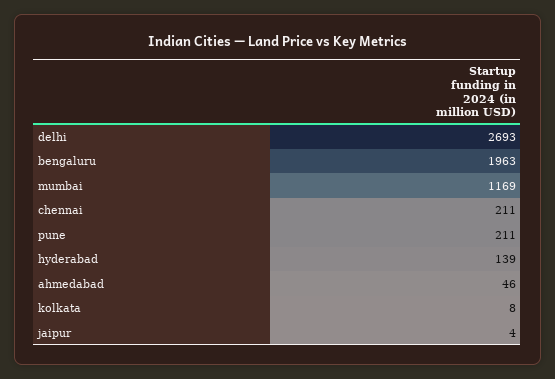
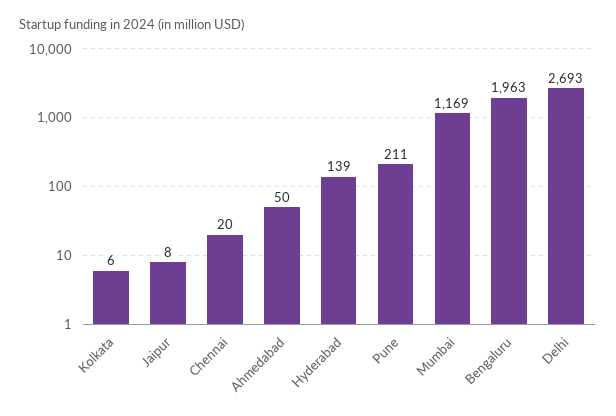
chennai: 211 -> 20
ahmedabad: 46 -> 50
kolkata: 8 -> 6
jaipur: 4 -> 8

